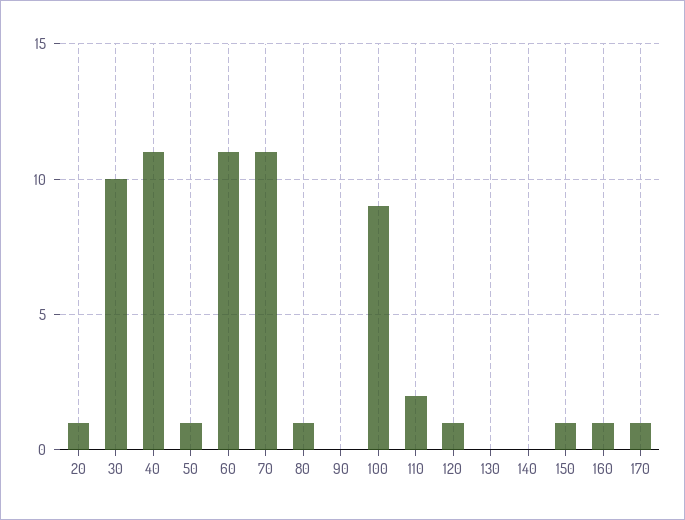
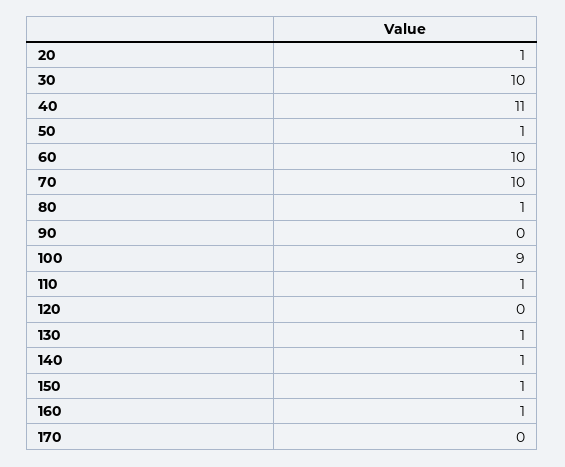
60: 11 -> 10
70: 11 -> 10
110: 2 -> 1
120: 1 -> 0
130: 0 -> 1
140: 0 -> 1
170: 1 -> 0

